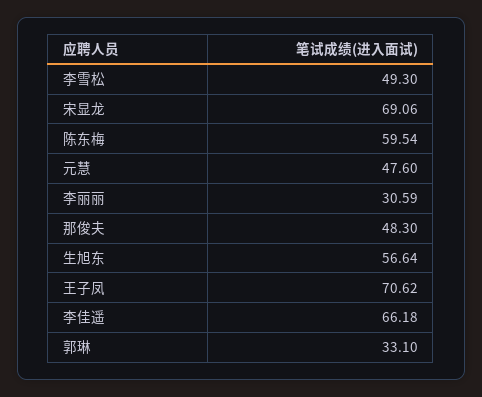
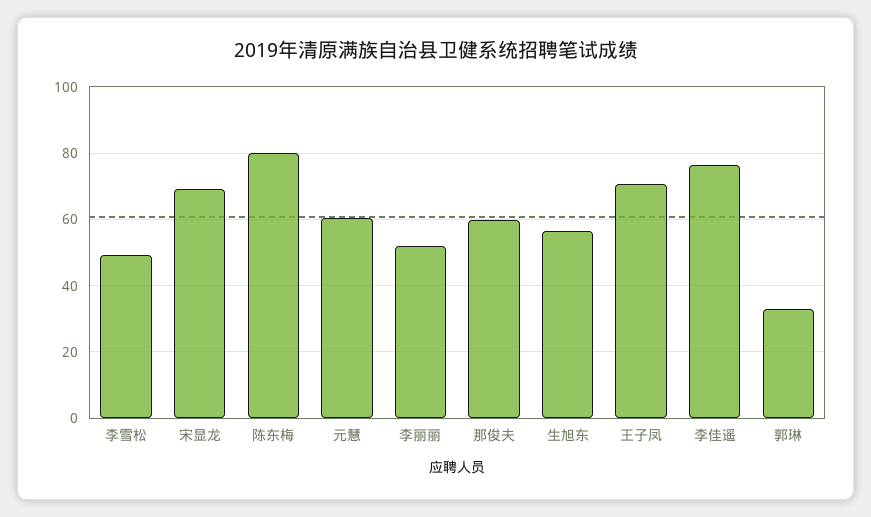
陈东梅: 59.54 -> 80
元慧: 47.6 -> 60
李丽丽: 30.59 -> 52
那俊夫: 48.3 -> 60
李佳遥: 66.18 -> 76

